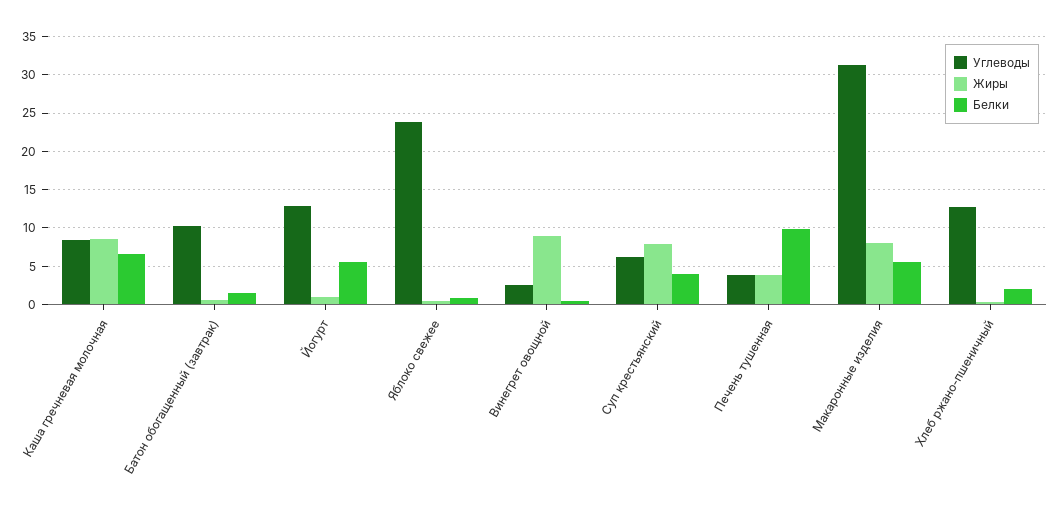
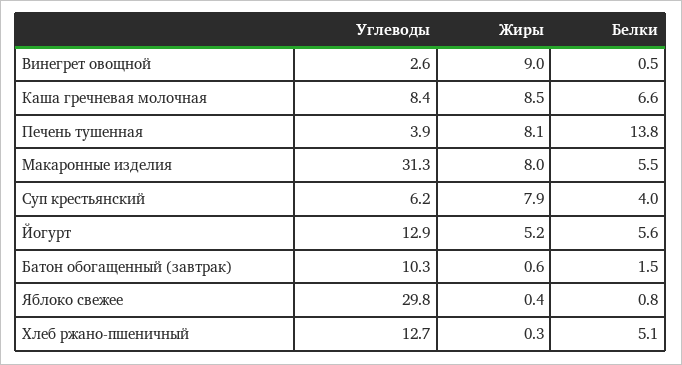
Жиры, Йогурт: 1 -> 5.2
Углеводы, Яблоко свежее: 24 -> 29.8
Жиры, Печень тушенная: 4 -> 8.1
Белки, Печень тушенная: 10 -> 13.8
Белки, Хлеб ржано-пшеничный: 2 -> 5.1

